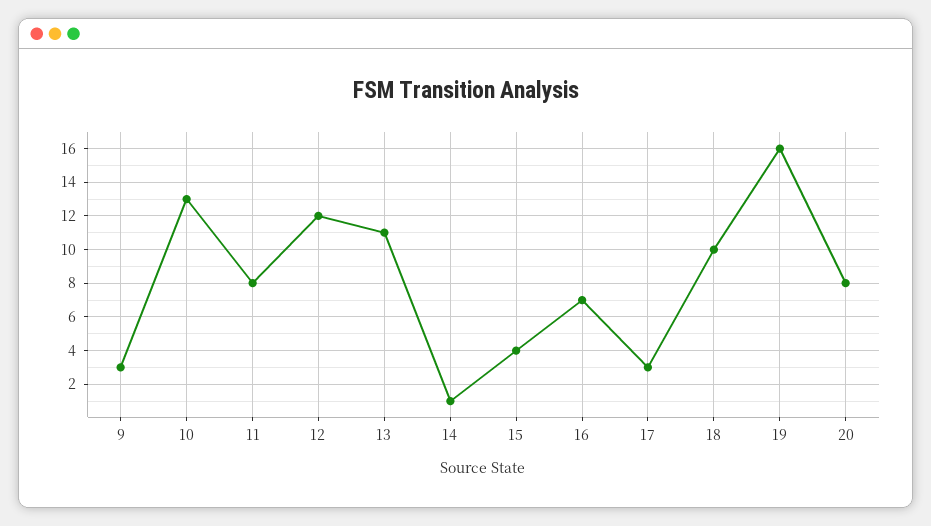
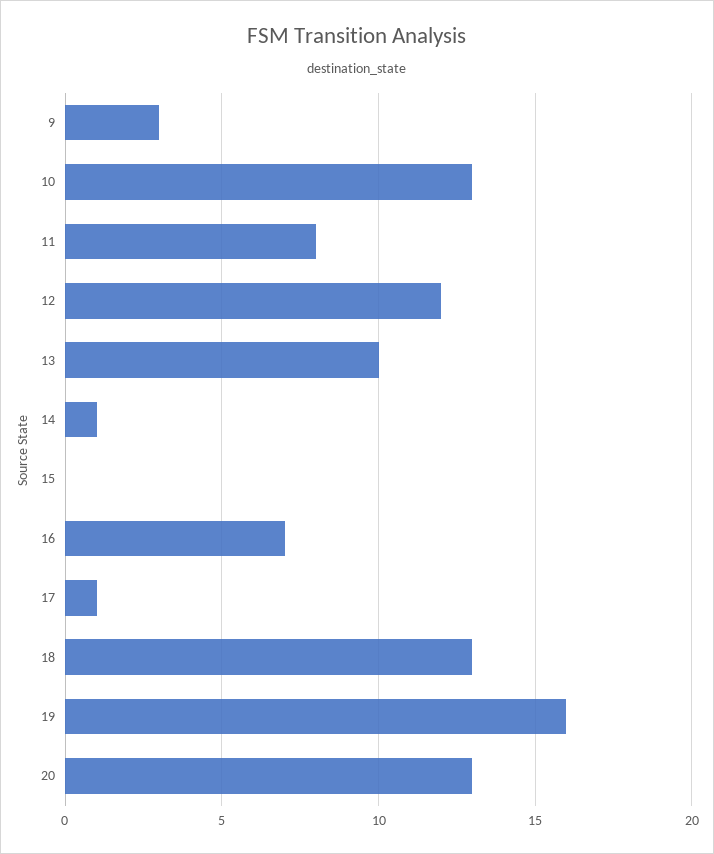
13: 11 -> 10
15: 4 -> 0
17: 3 -> 1
18: 10 -> 13
20: 8 -> 13

